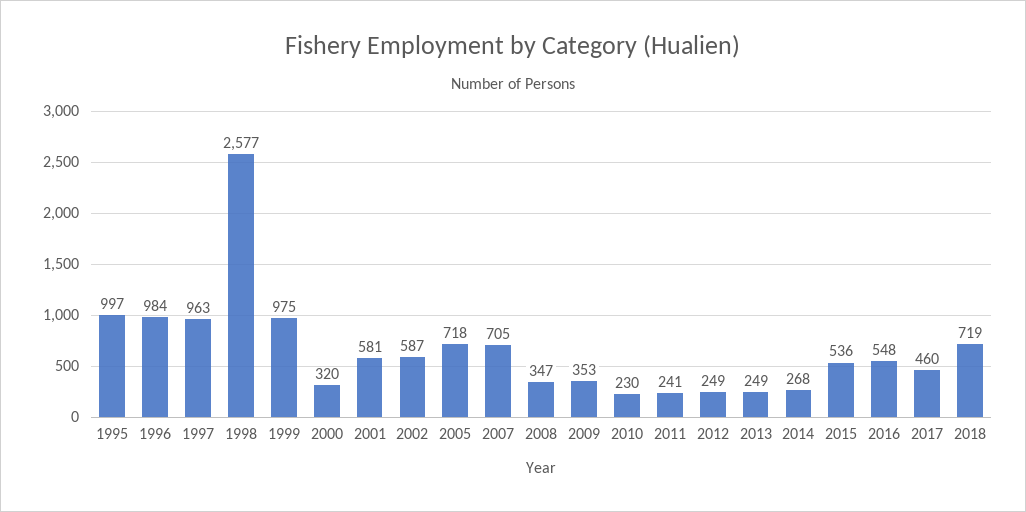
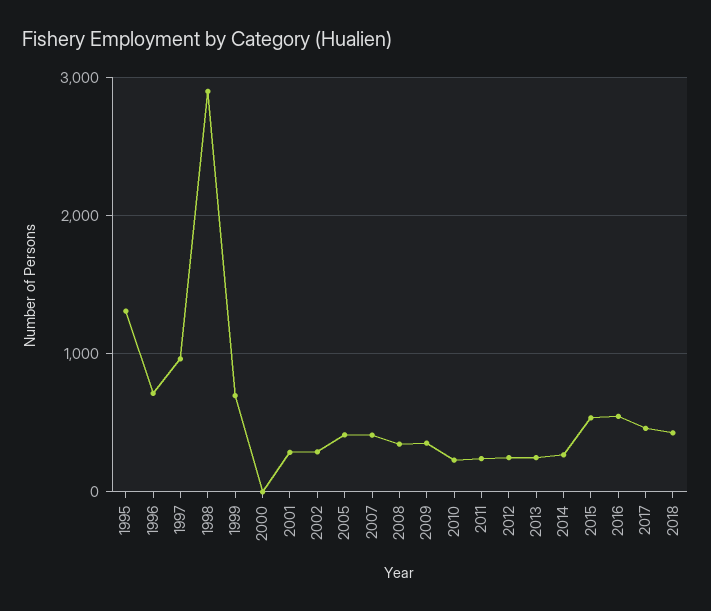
1995: 997 -> 1300
1996: 984 -> 700
1998: 2577 -> 2900
1999: 975 -> 700
2000: 320 -> 0
2001: 581 -> 300
2002: 587 -> 300
2005: 718 -> 400
2007: 705 -> 400
2018: 719 -> 400

